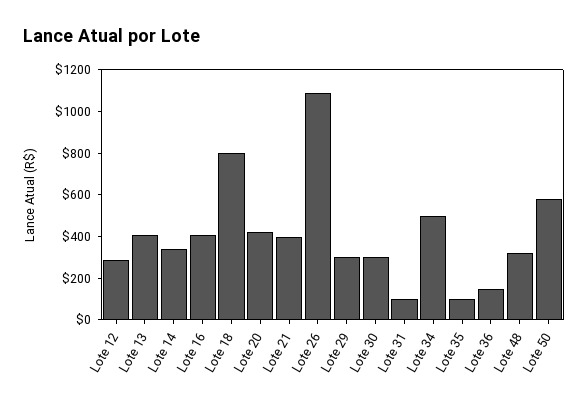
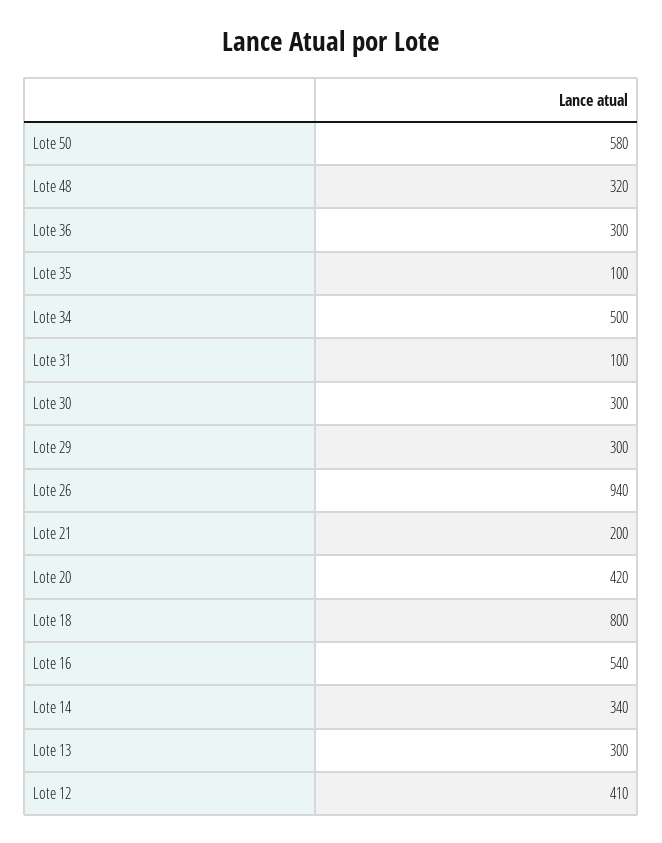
Lote 12: 300 -> 410
Lote 13: 400 -> 300
Lote 16: 400 -> 540
Lote 21: 400 -> 200
Lote 26: 1100 -> 940
Lote 36: 150 -> 300

